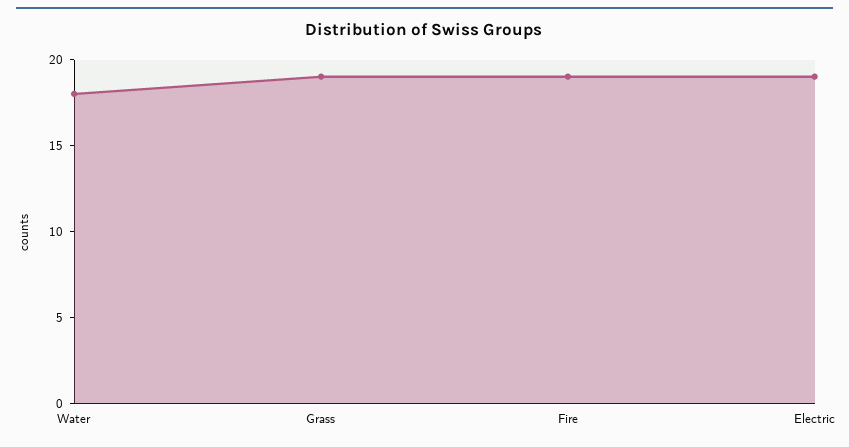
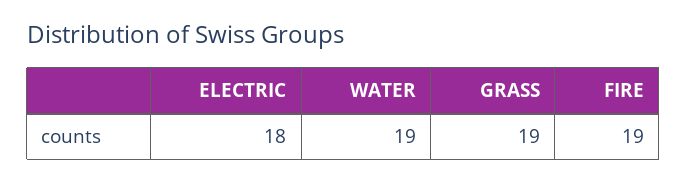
Water: 18 -> 19
Electric: 19 -> 18

